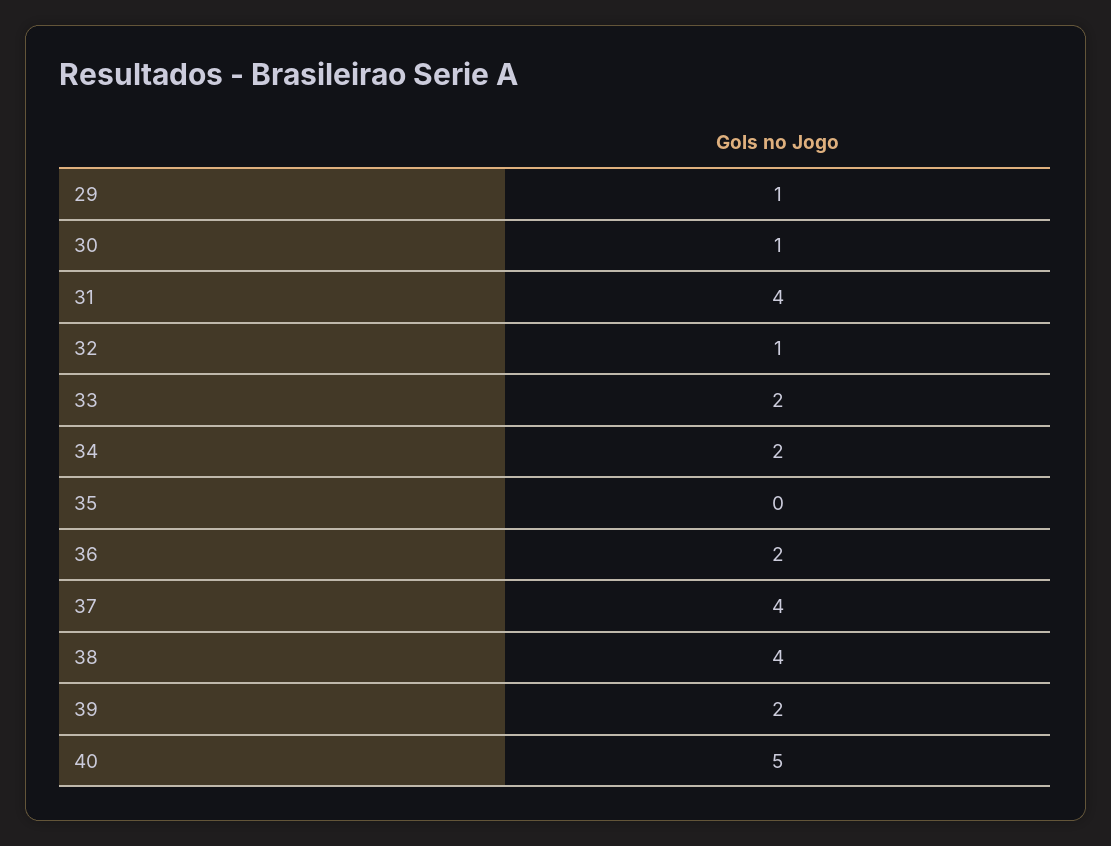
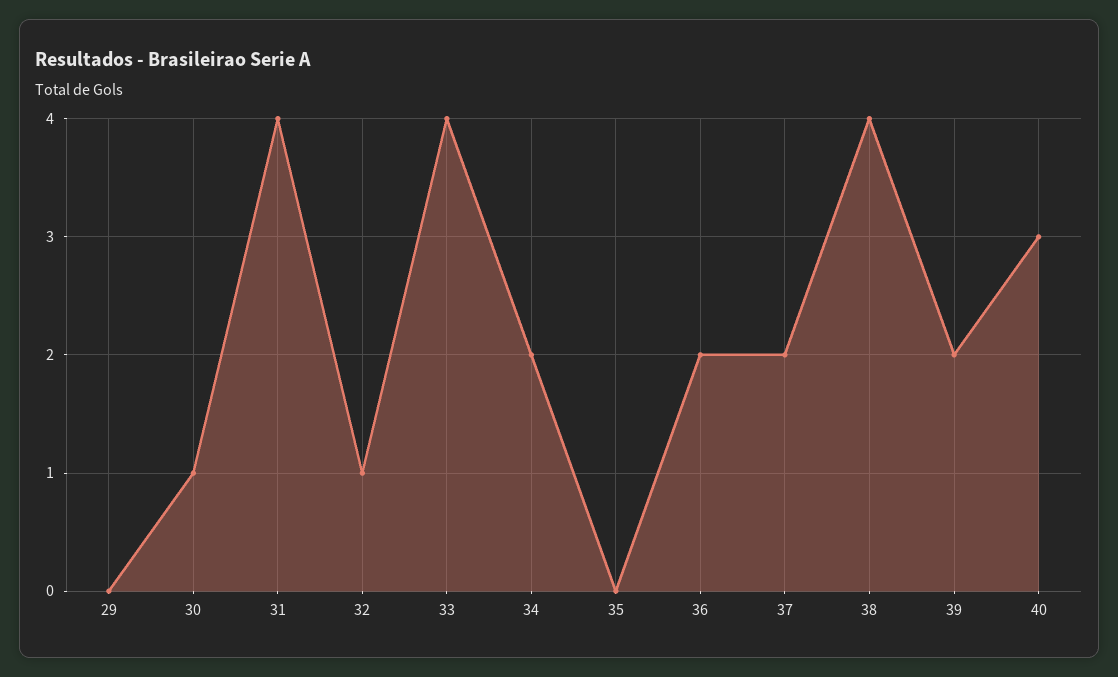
29: 1 -> 0
33: 2 -> 4
37: 4 -> 2
40: 5 -> 3

